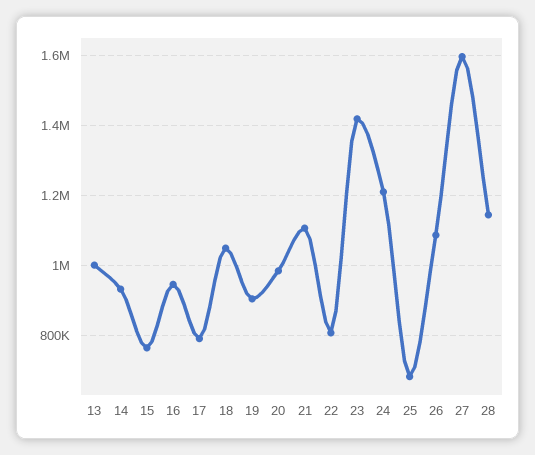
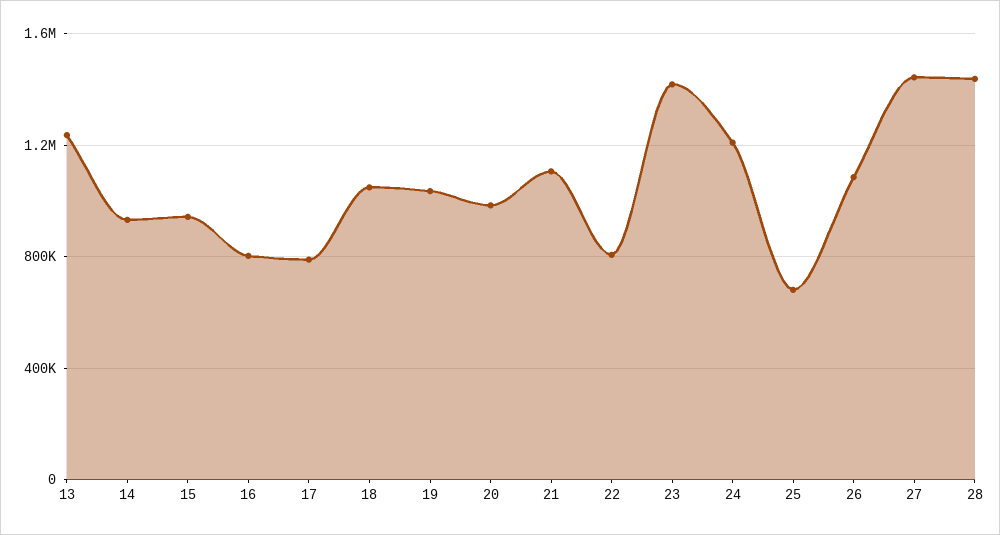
13: 1000000 -> 1250000
15: 760000 -> 950000
16: 940000 -> 800000
19: 900000 -> 1050000
27: 1600000 -> 1450000
28: 1140000 -> 1450000

